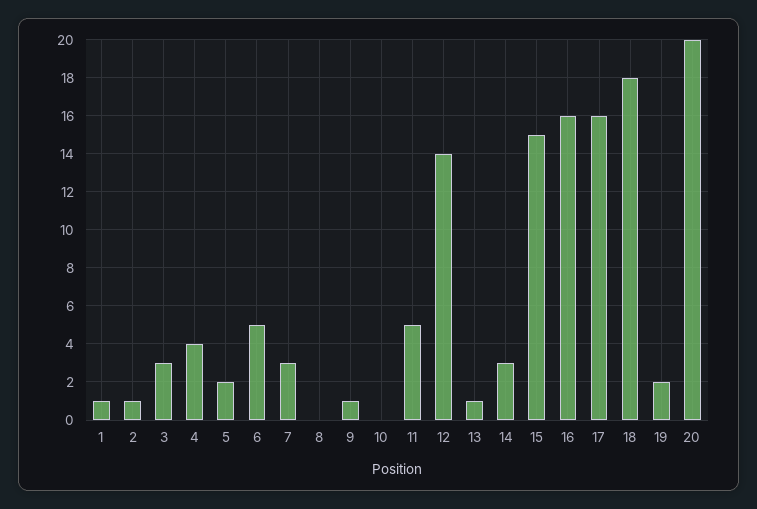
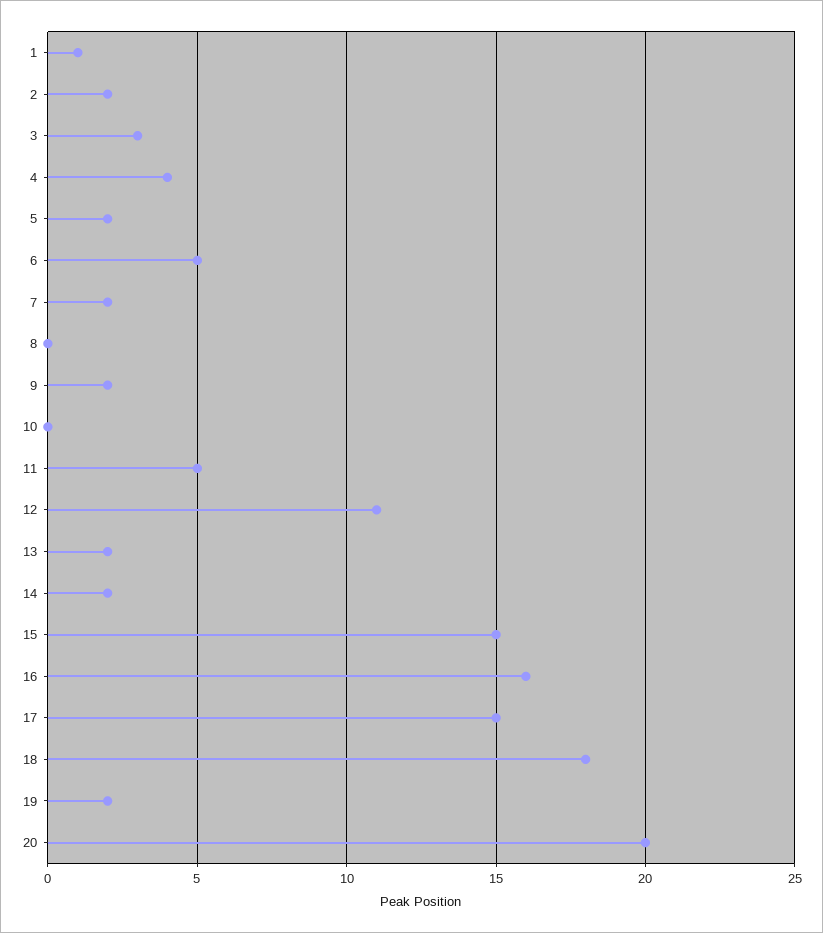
2: 1 -> 2
7: 3 -> 2
9: 1 -> 2
12: 14 -> 11
13: 1 -> 2
14: 3 -> 2
17: 16 -> 15

